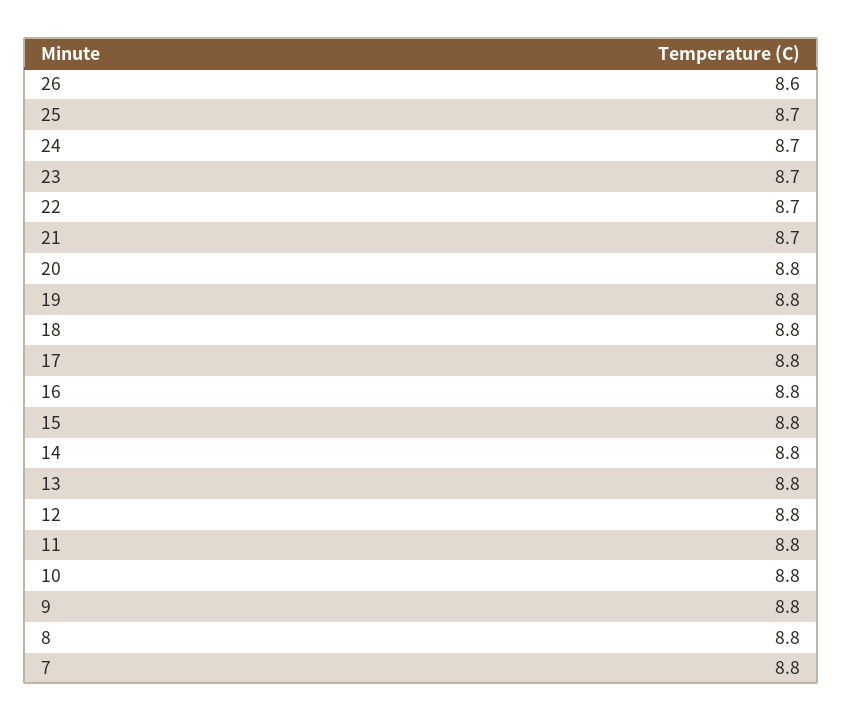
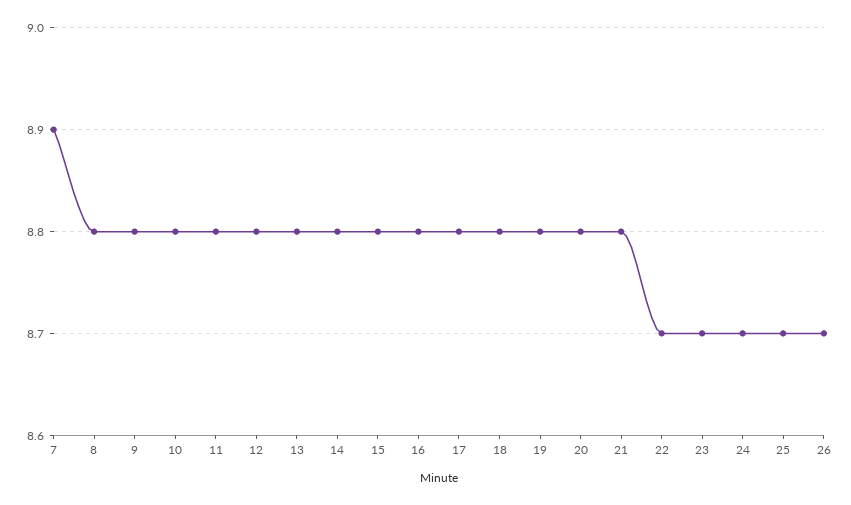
26: 8.6 -> 8.7
21: 8.7 -> 8.8
7: 8.8 -> 8.9

